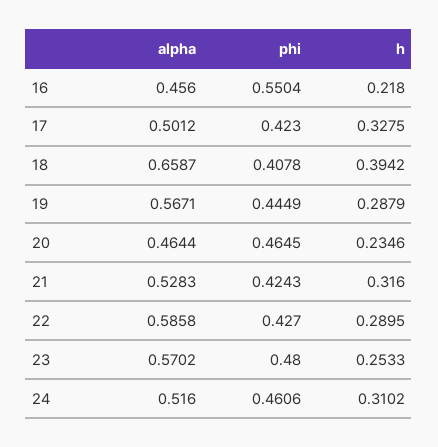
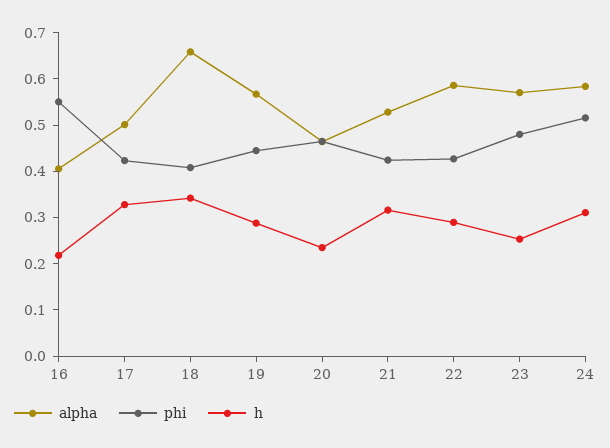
alpha, 16: 0.456 -> 0.4
h, 18: 0.3942 -> 0.34
alpha, 24: 0.516 -> 0.58
phi, 24: 0.4606 -> 0.52

